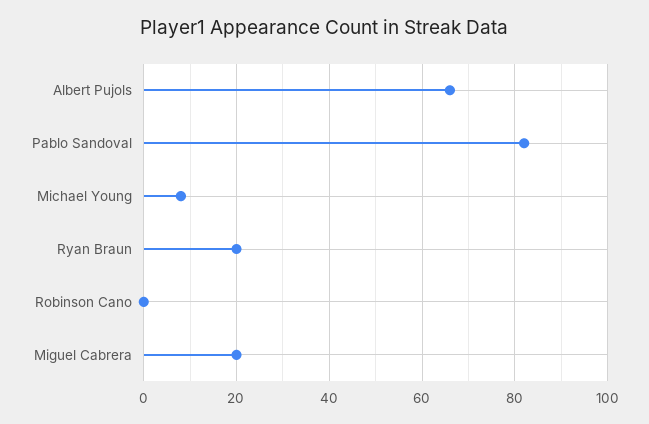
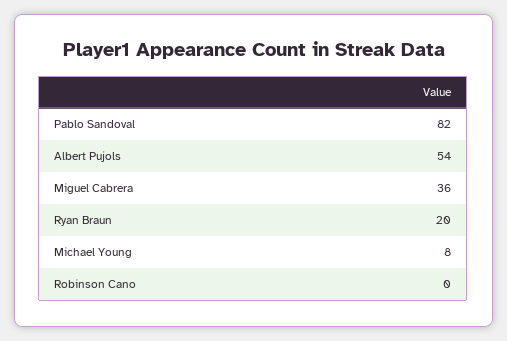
Albert Pujols: 65 -> 54
Miguel Cabrera: 20 -> 36

